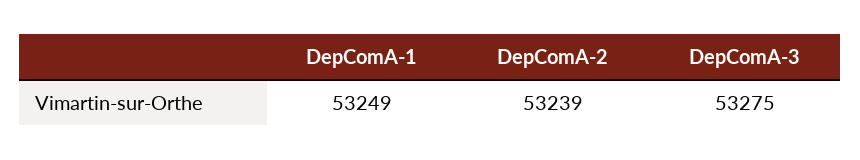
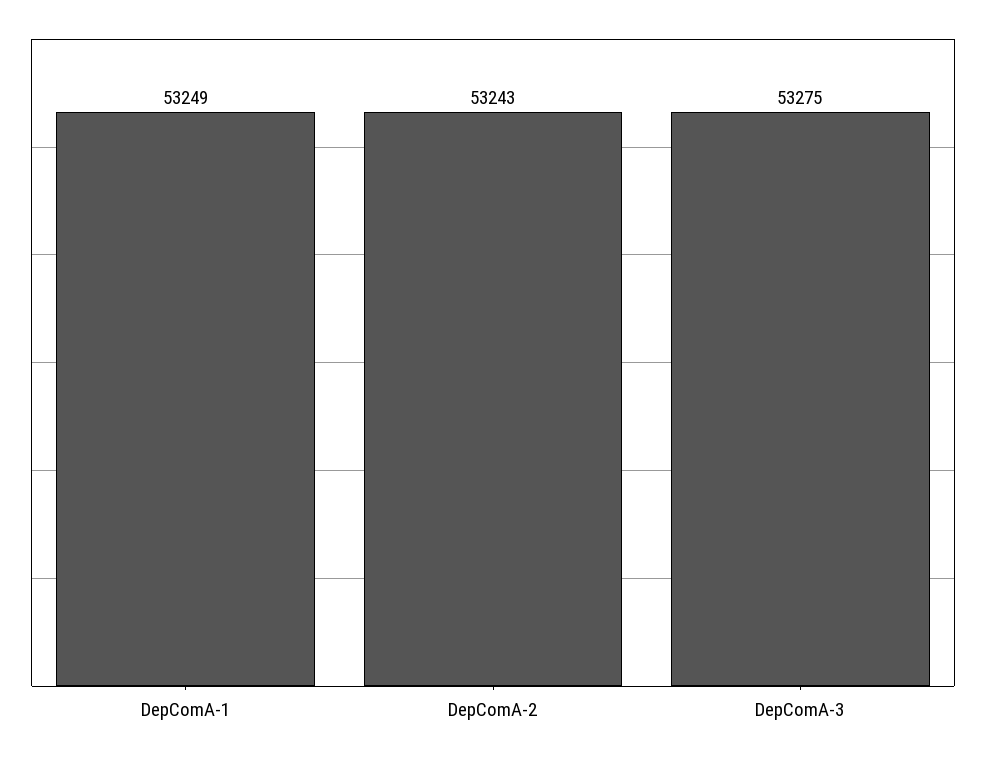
DepComA-2: 53239 -> 53243

